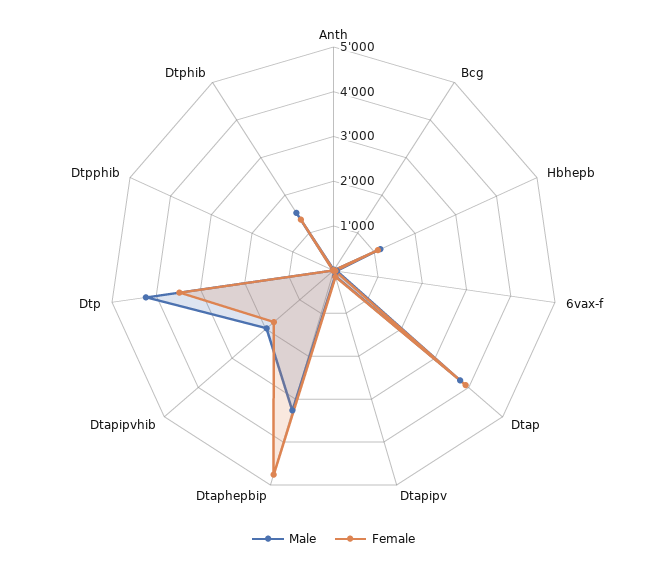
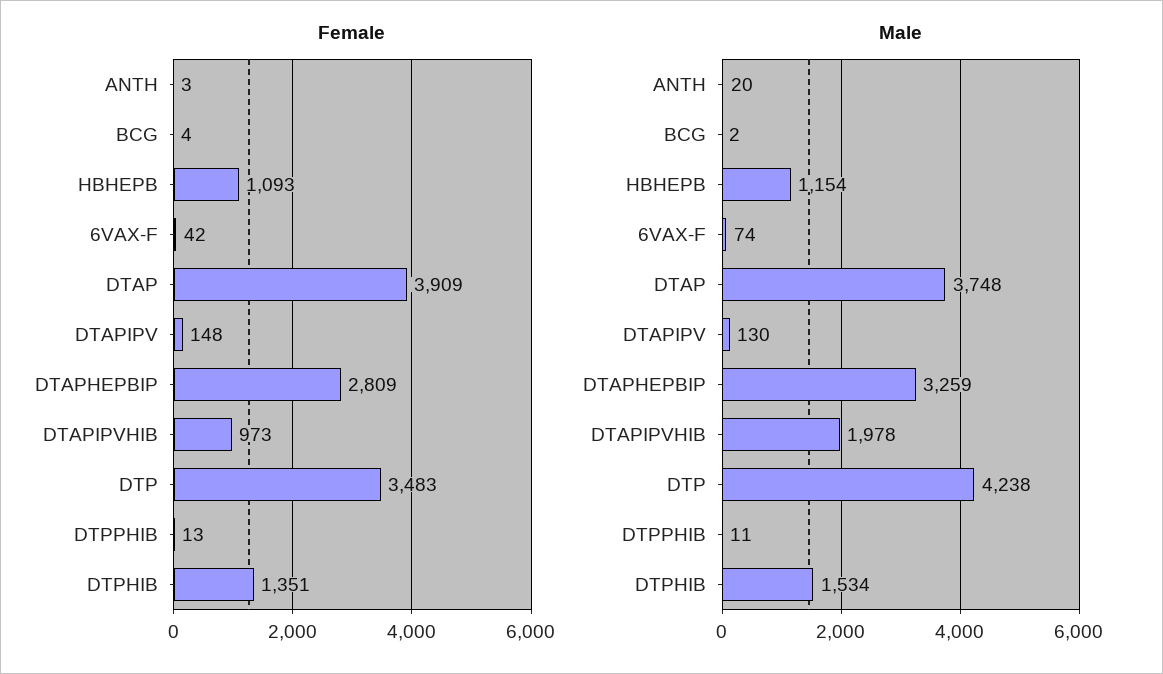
Female, Dtaphepbip: 4800 -> 2809
Female, Dtapipvhib: 1800 -> 973

